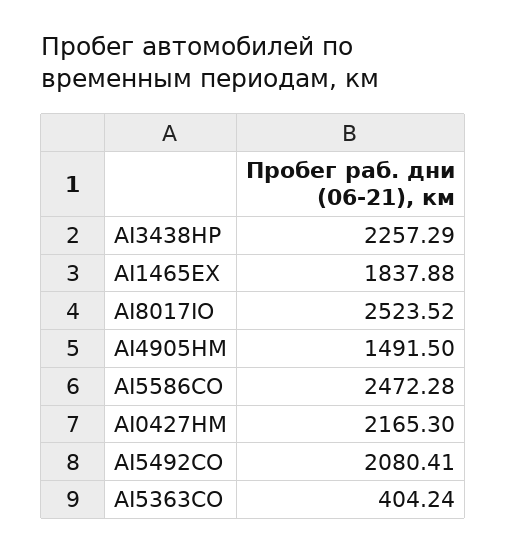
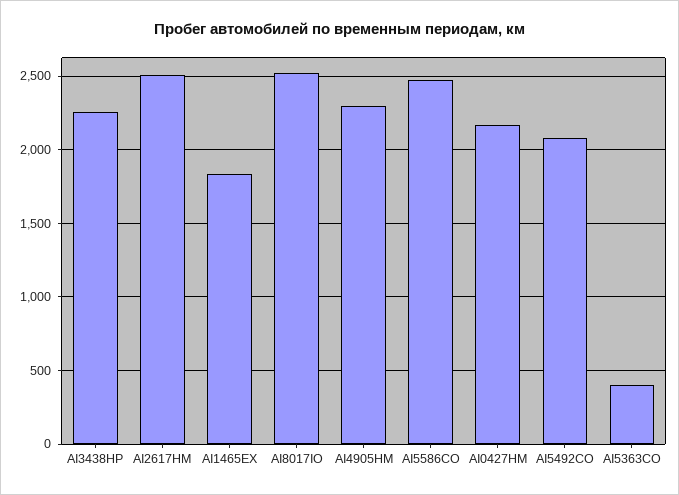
AI4905HM: 1491.5 -> 2300
AI2617HM: none -> 2500

